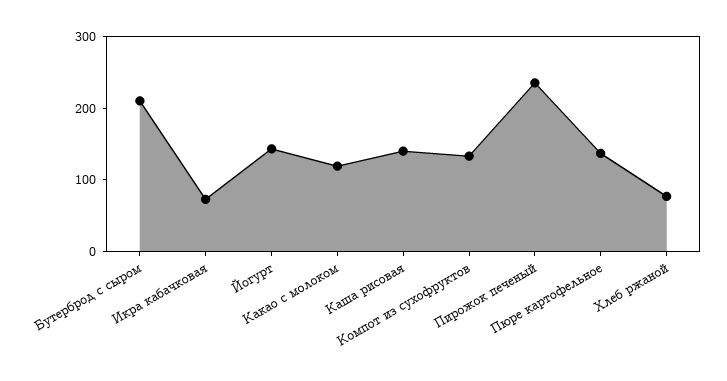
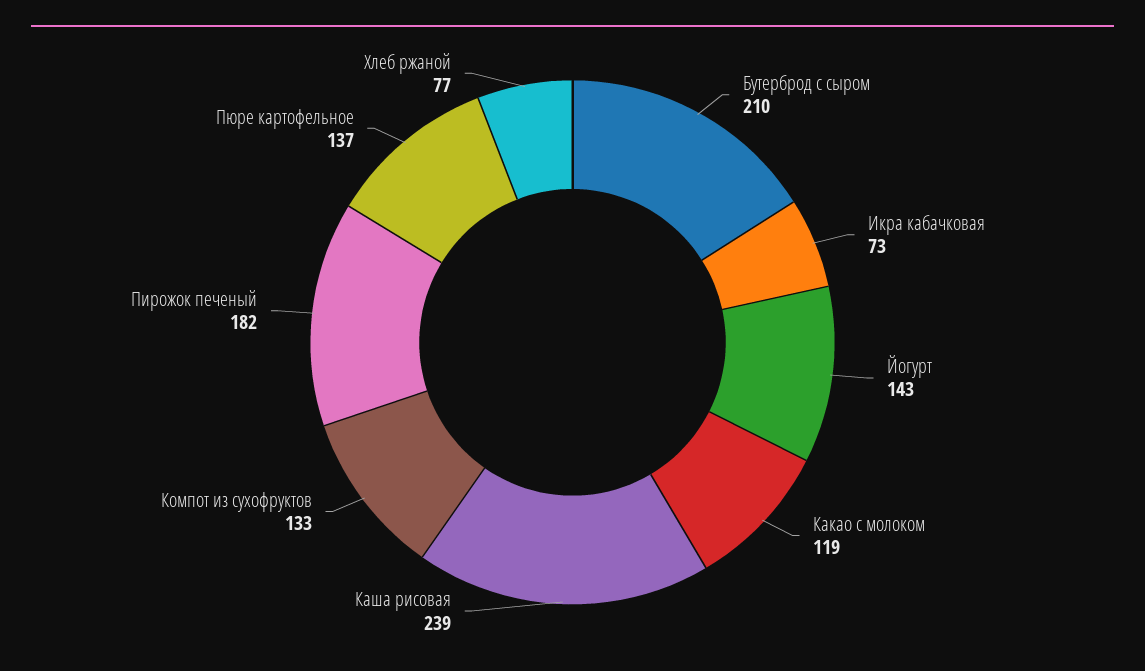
Каша рисовая: 140 -> 239
Пирожок печеный: 240 -> 182

